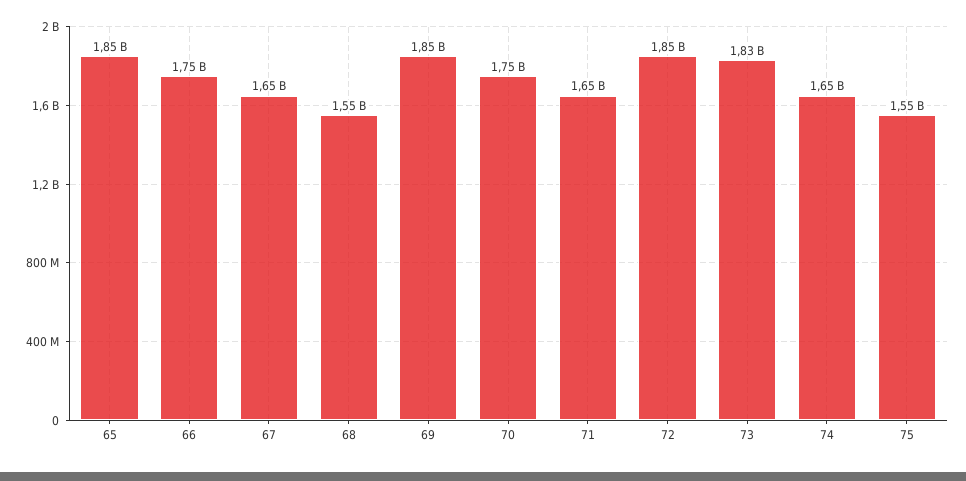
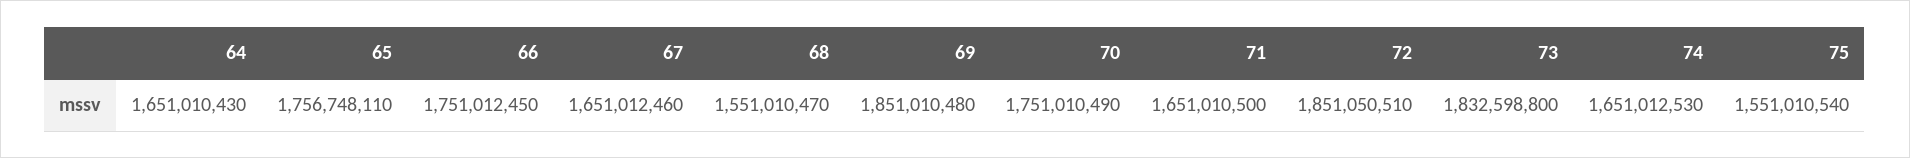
65: 1850000000 -> 1756748110
64: none -> 1651010430

